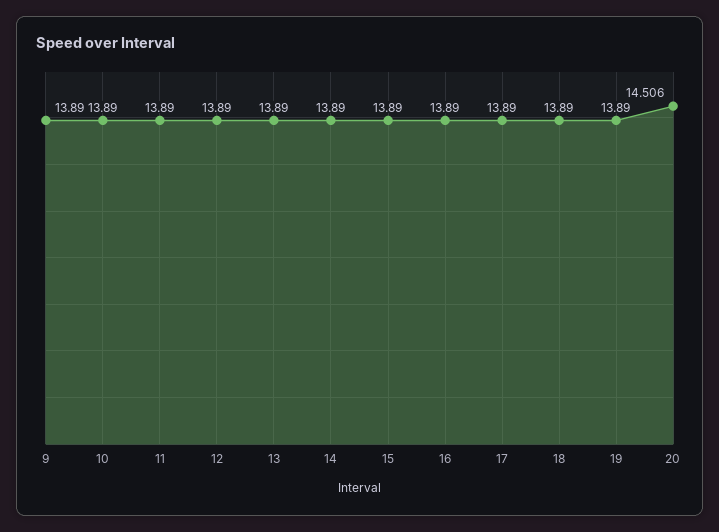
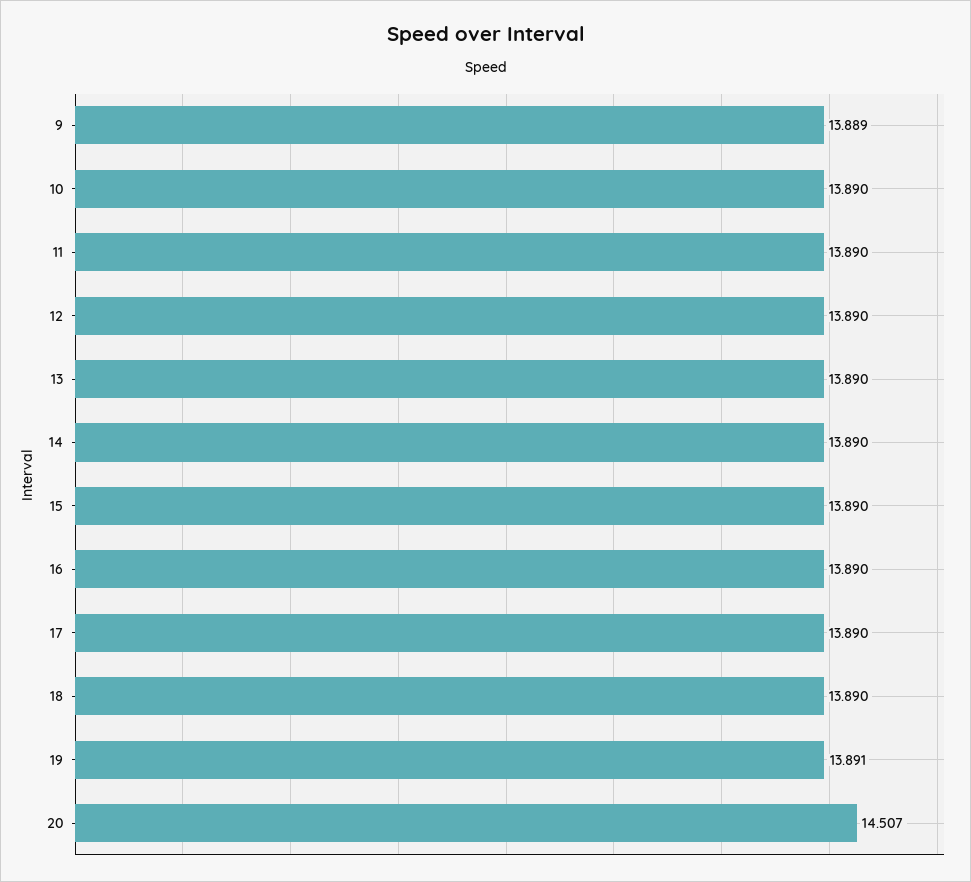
9: 13.89 -> 13.889
19: 13.89 -> 13.891
20: 14.506 -> 14.507

